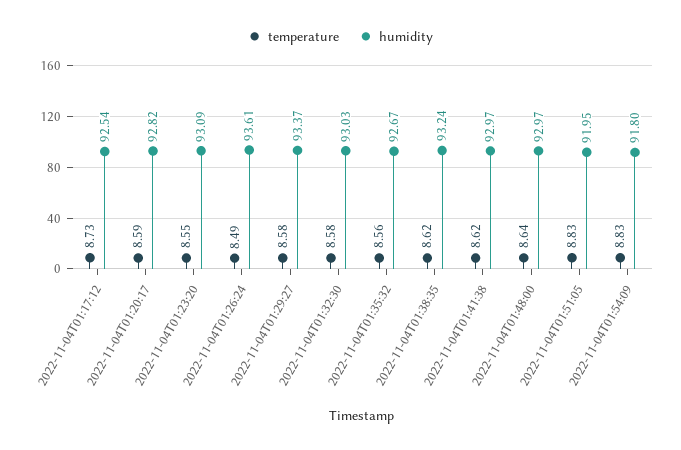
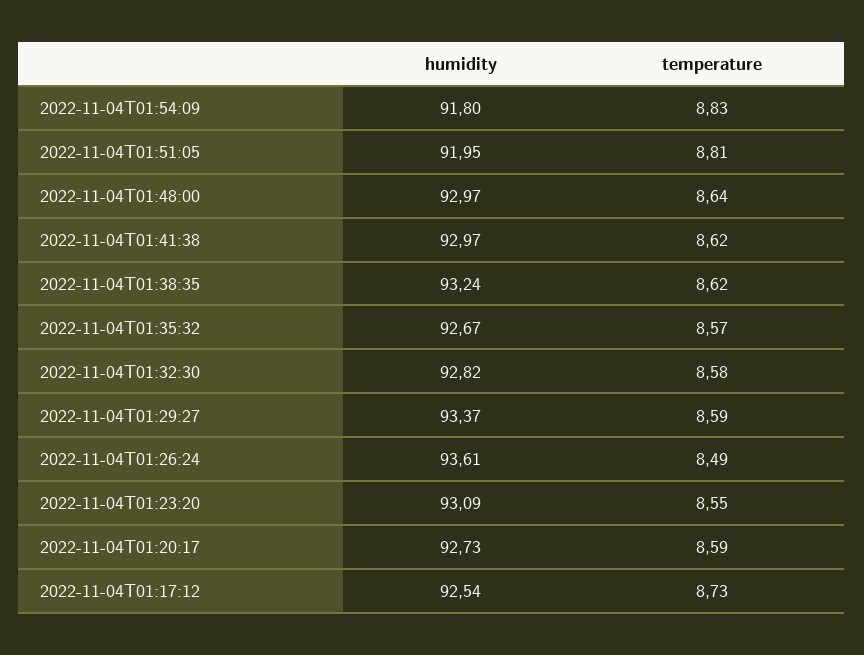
humidity, 2022-11-04T01:20:17: 92.82 -> 92.73
temperature, 2022-11-04T01:29:27: 8.58 -> 8.59
humidity, 2022-11-04T01:32:30: 93.03 -> 92.82
temperature, 2022-11-04T01:35:32: 8.56 -> 8.57
temperature, 2022-11-04T01:51:05: 8.83 -> 8.81

